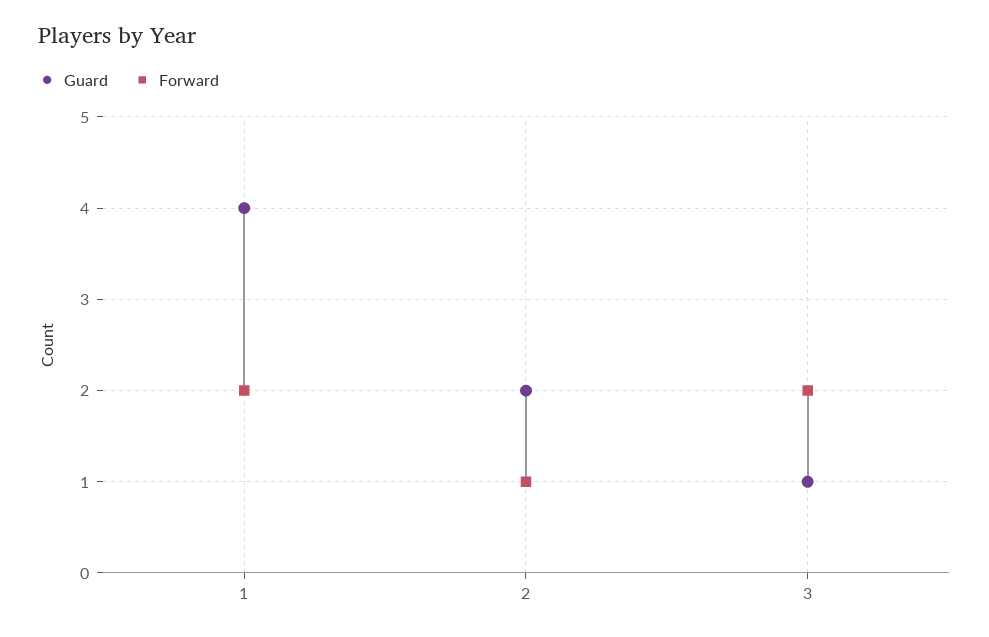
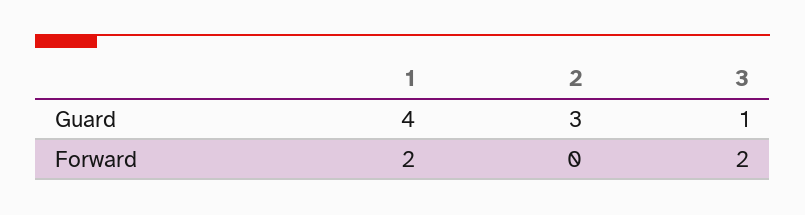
Guard, 2: 2 -> 3
Forward, 2: 1 -> 0

